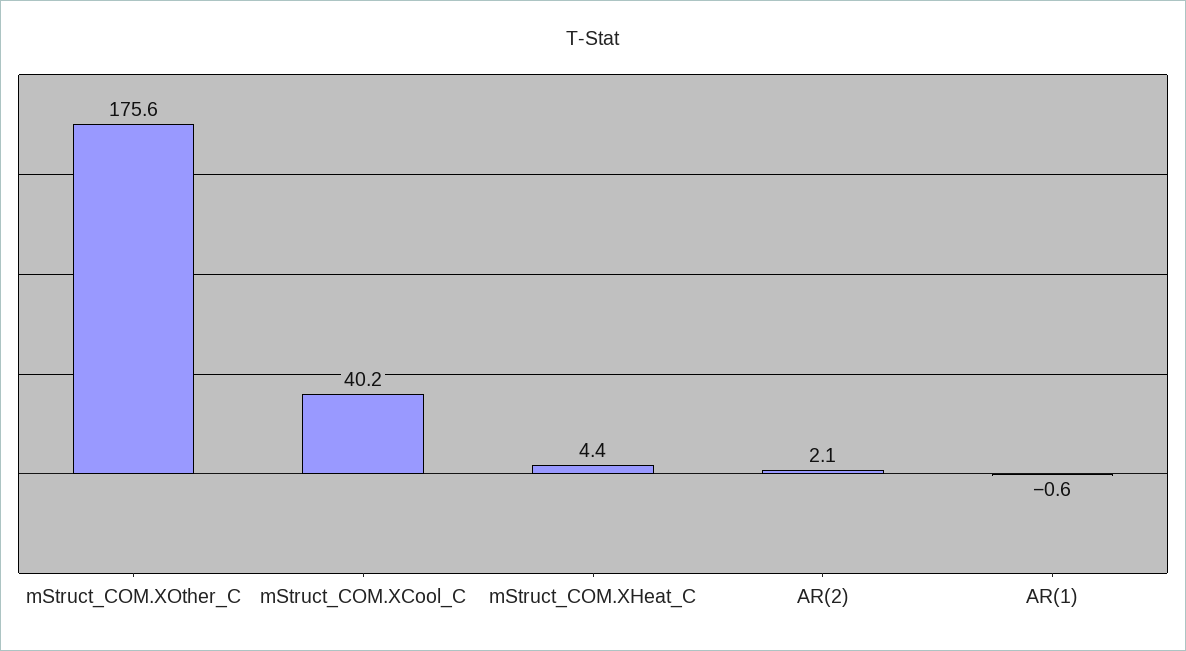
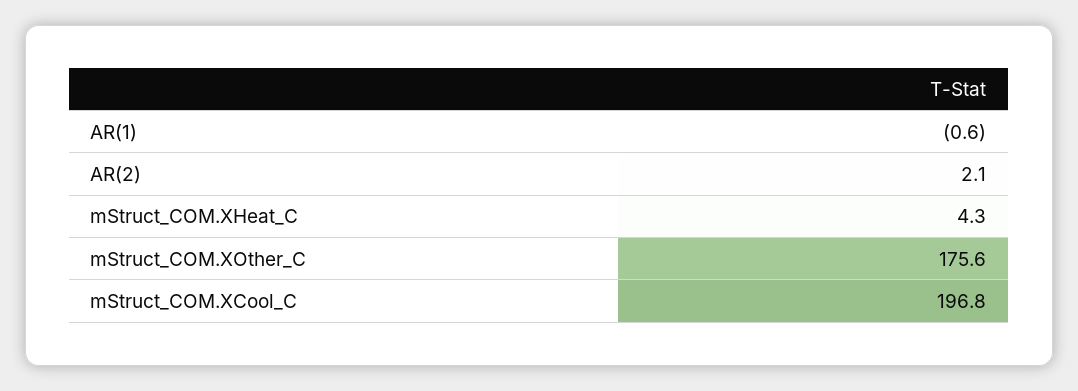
mStruct_COM.XCool_C: 40.2 -> 196.8
mStruct_COM.XHeat_C: 4.4 -> 4.3

